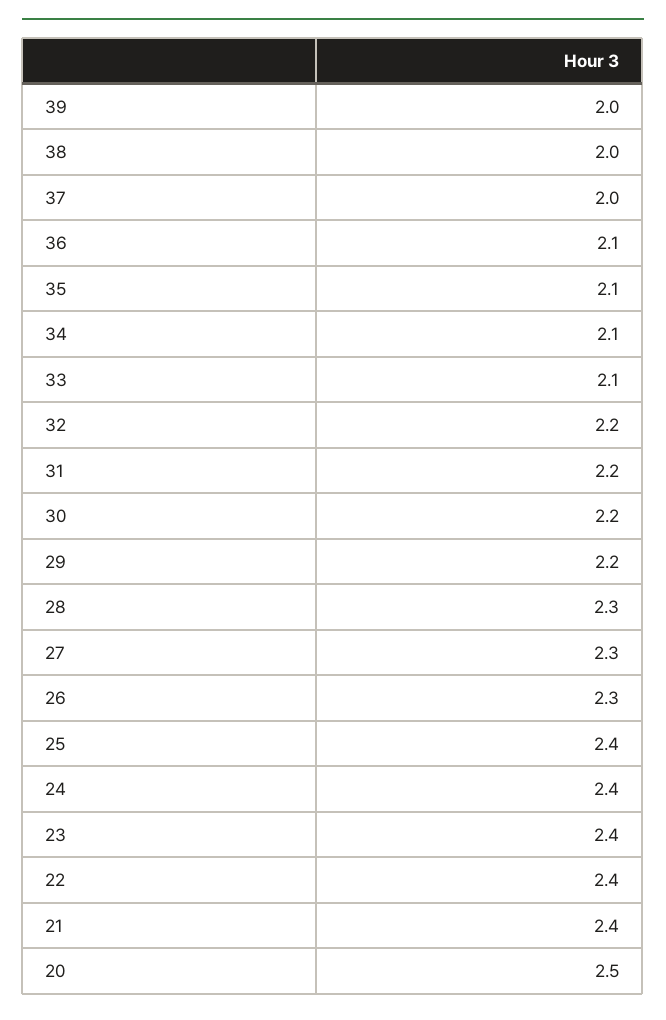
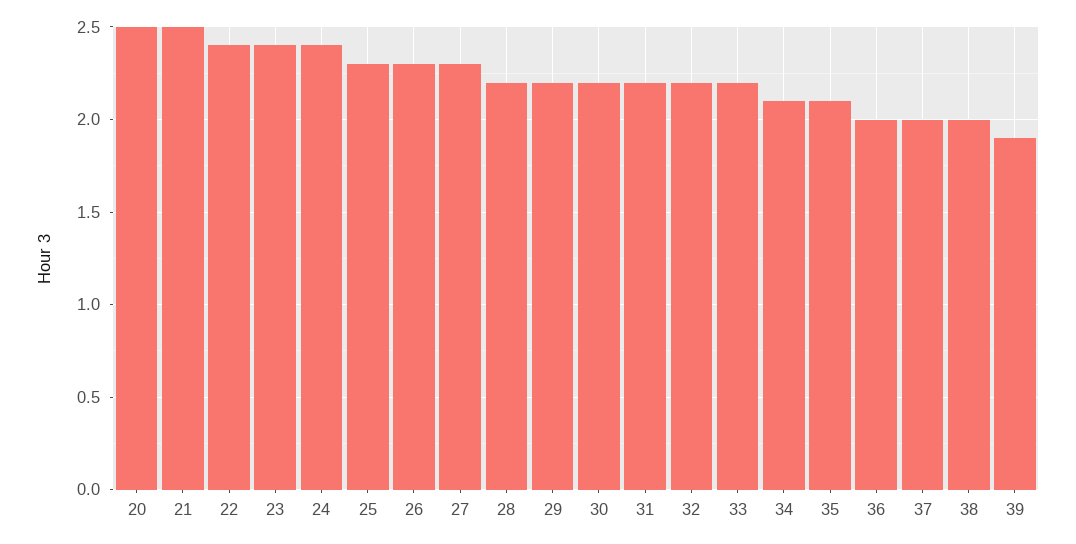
39: 2 -> 1.9
36: 2.1 -> 2
33: 2.1 -> 2.2
28: 2.3 -> 2.2
25: 2.4 -> 2.3
21: 2.4 -> 2.5

